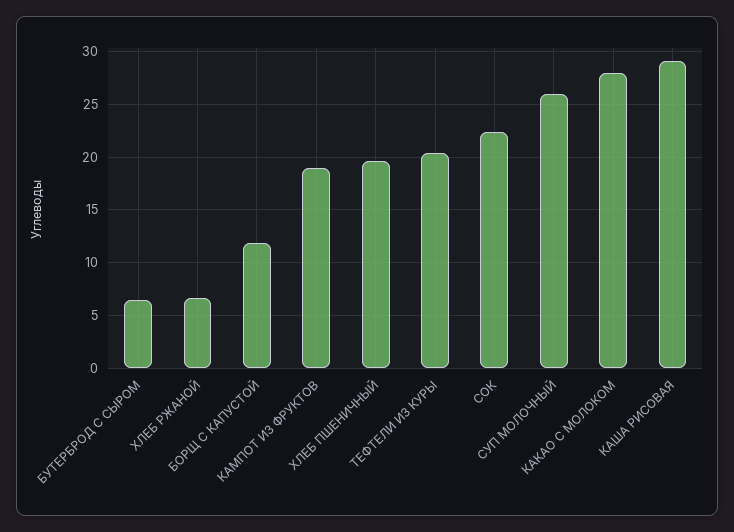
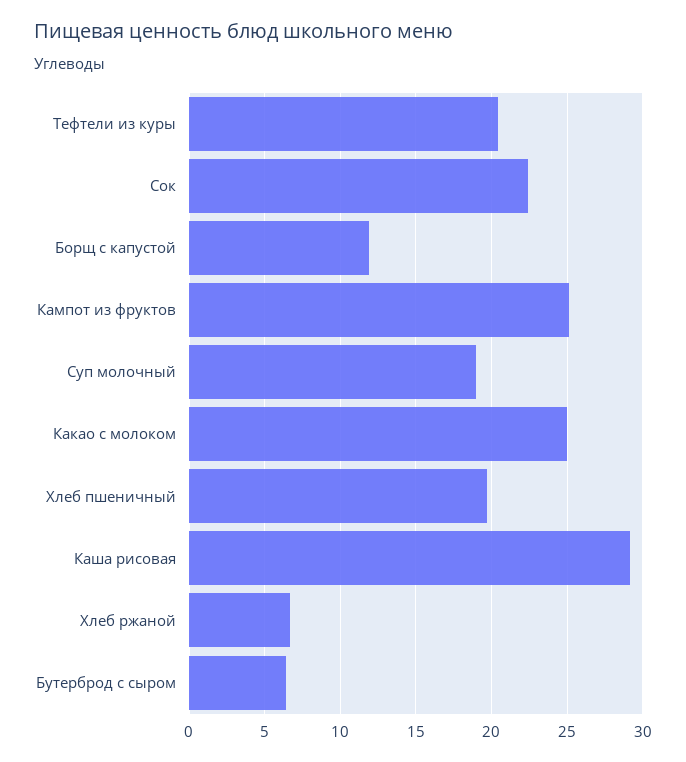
КАМПОТ ИЗ ФРУКТОВ: 19 -> 25
СУП МОЛОЧНЫЙ: 26 -> 19
КАКАО С МОЛОКОМ: 28 -> 25

